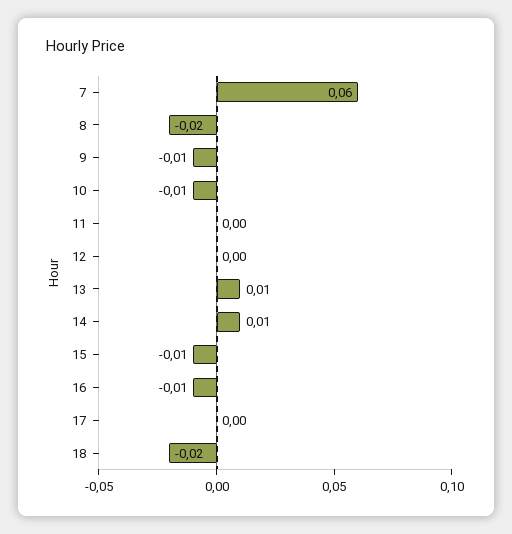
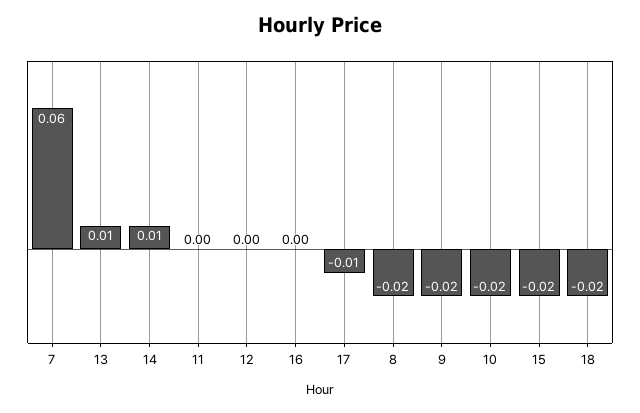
9: -0.01 -> -0.02
10: -0.01 -> -0.02
15: -0.01 -> -0.02
16: -0.01 -> 0
17: 0 -> -0.01

